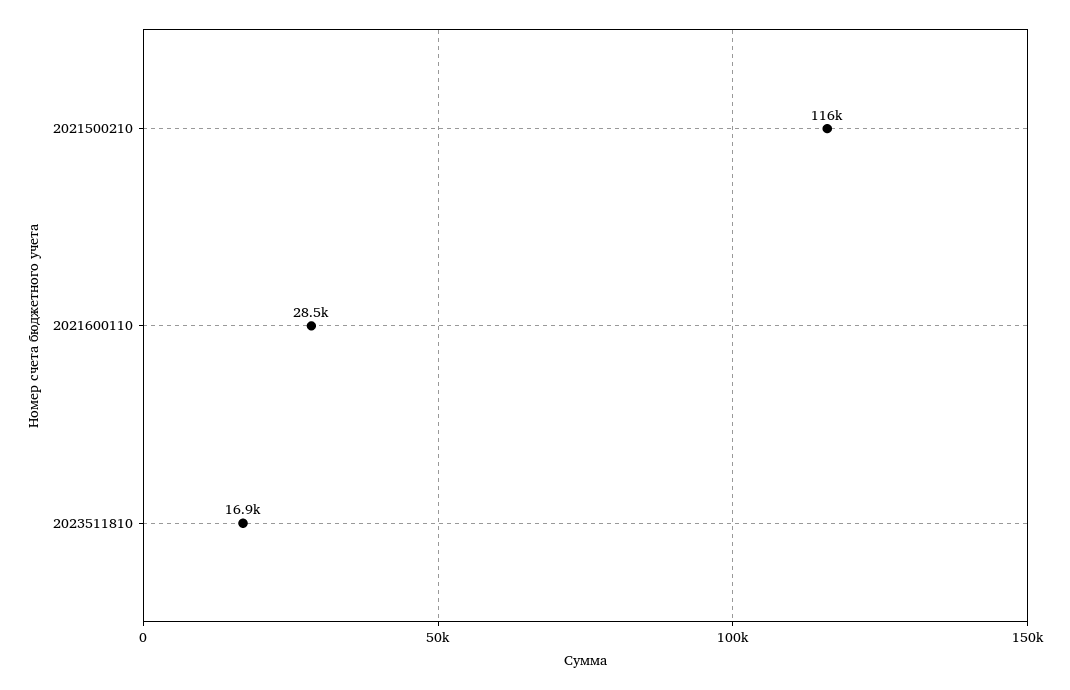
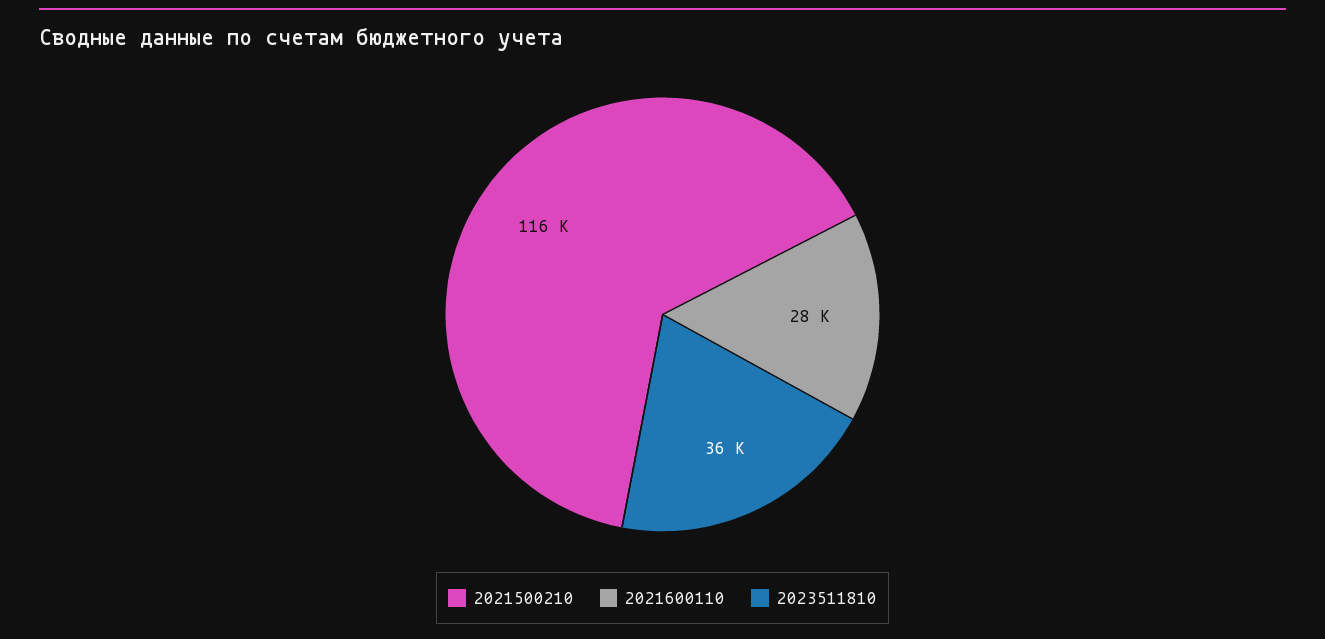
2023511810: 16900 -> 36000

